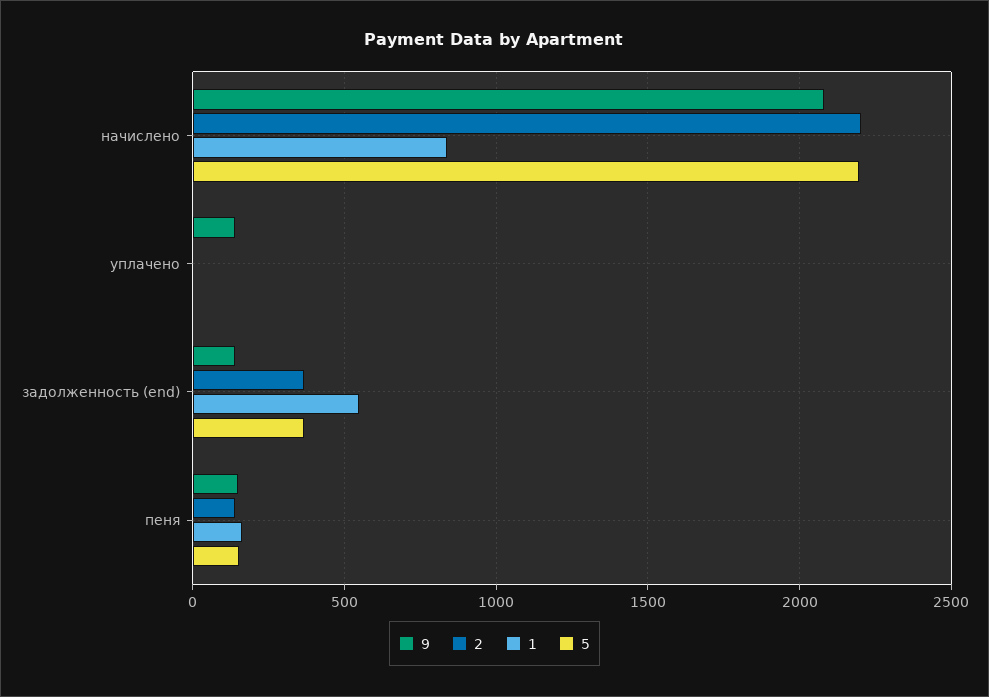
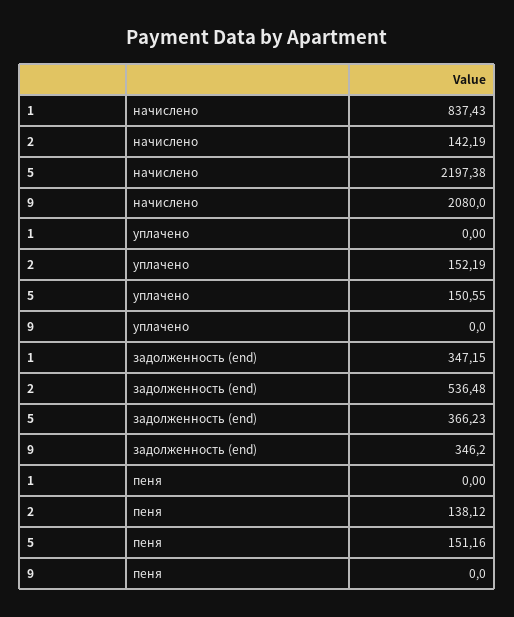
2, начислено: 2200 -> 142.19
9, уплачено: 150 -> 0
2, уплачено: 0 -> 152.19
5, уплачено: 0 -> 150.55
9, задолженность (end): 150 -> 346.2
2, задолженность (end): 350 -> 536.48
1, задолженность (end): 550 -> 347.15
9, пеня: 150 -> 0
1, пеня: 150 -> 0

